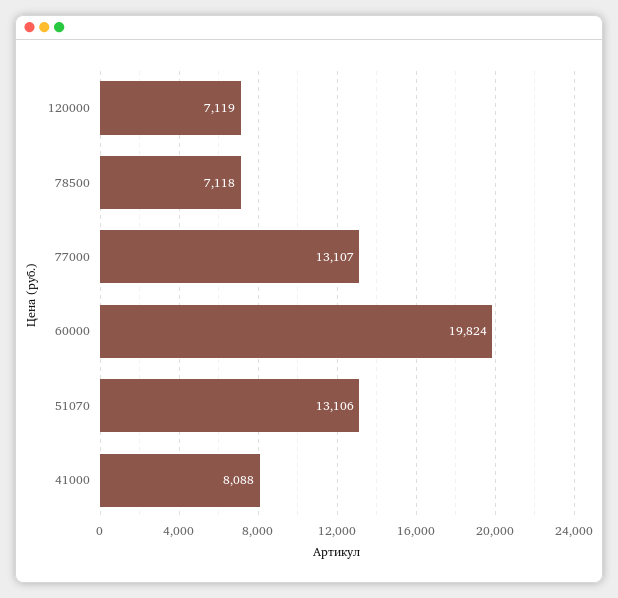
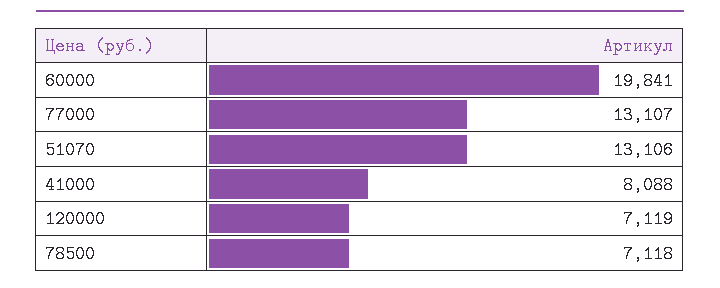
60000: 19824 -> 19841

